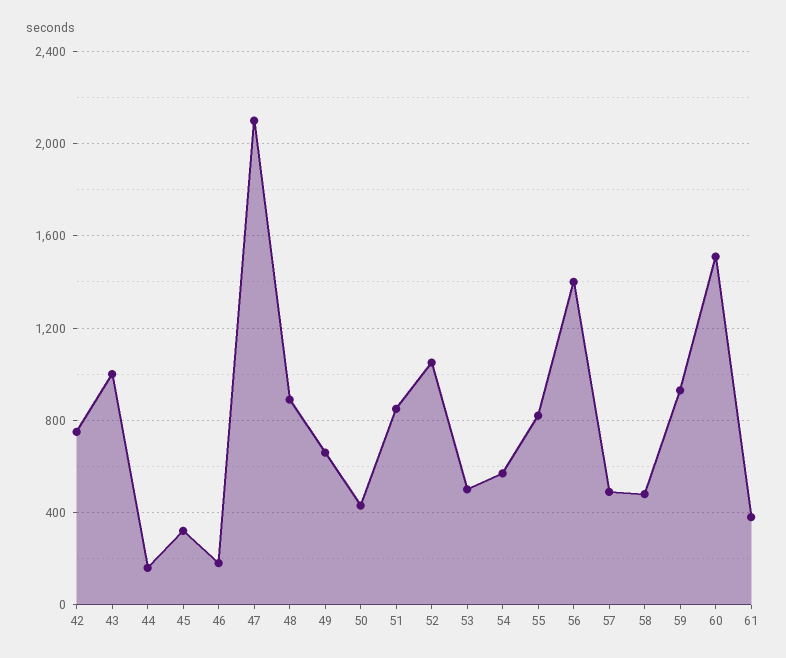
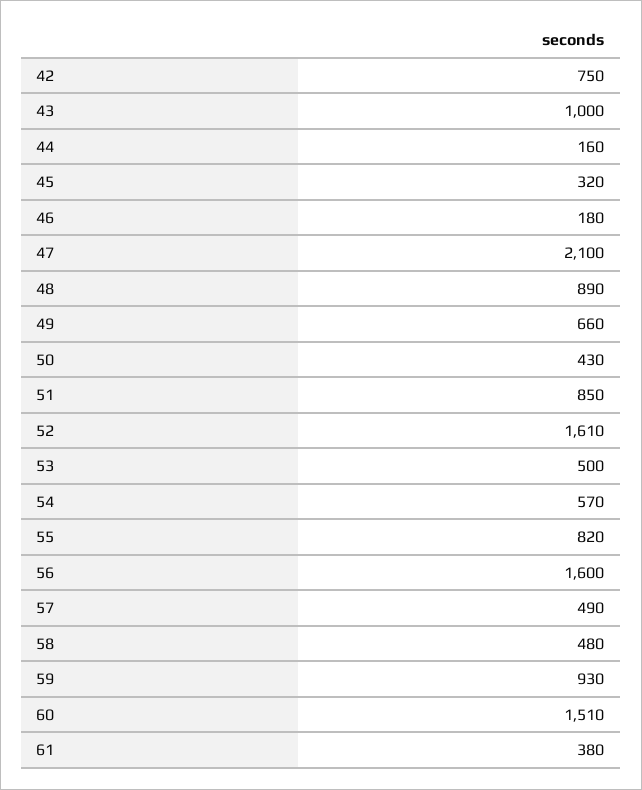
52: 1050 -> 1610
56: 1400 -> 1600

